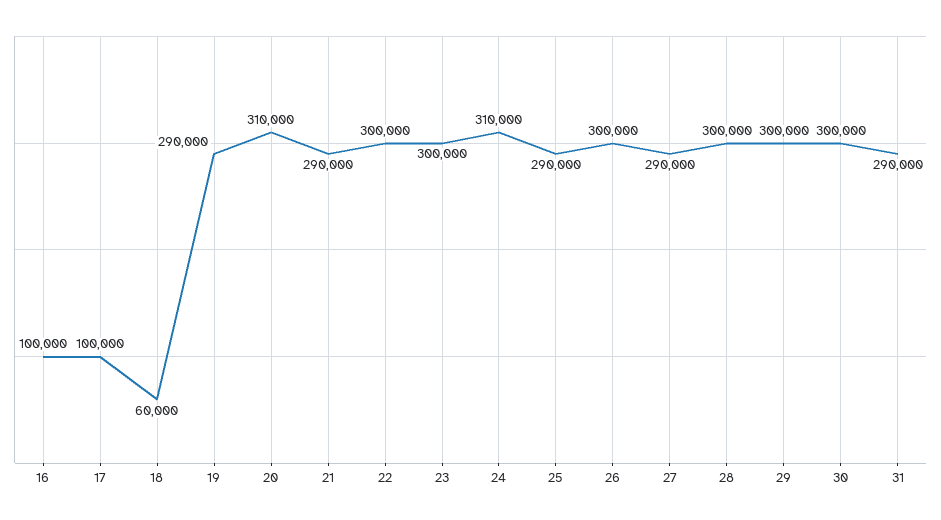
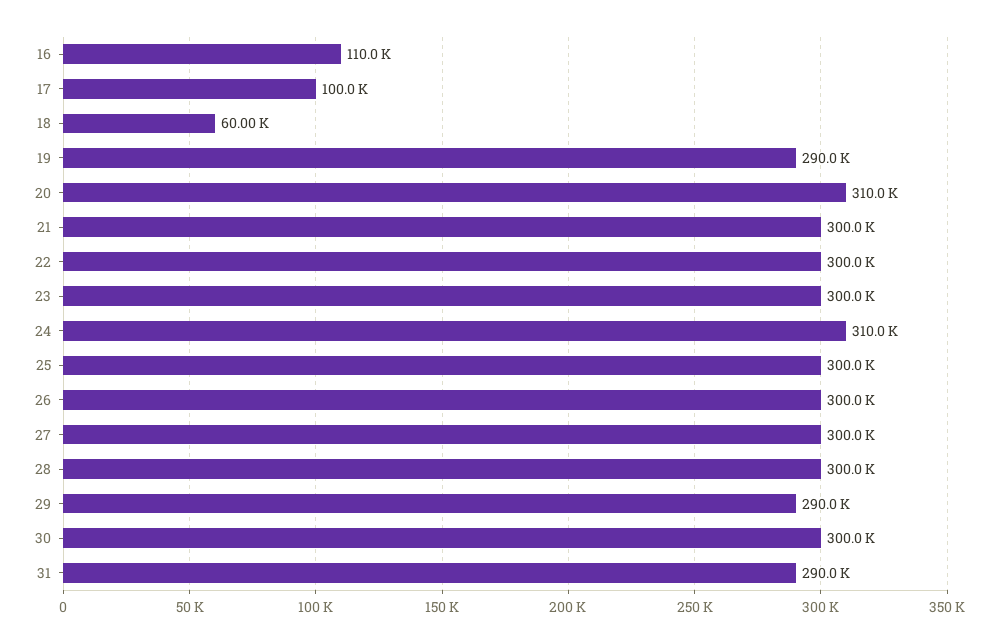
16: 100000 -> 110000
21: 290000 -> 300000
25: 290000 -> 300000
27: 290000 -> 300000
29: 300000 -> 290000

